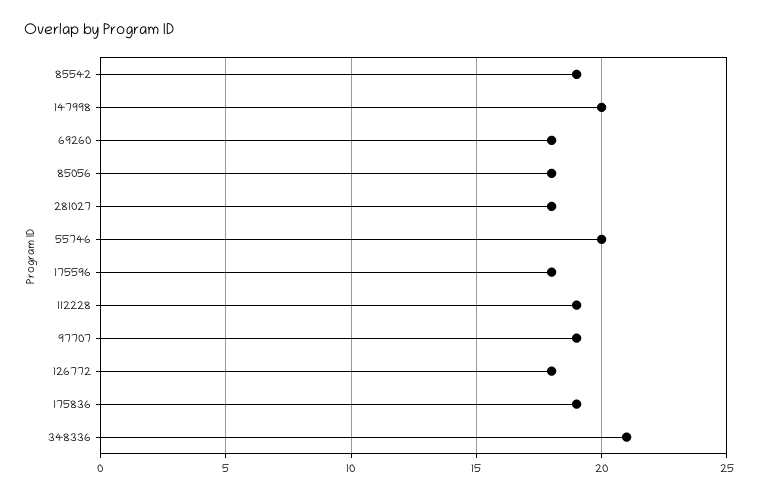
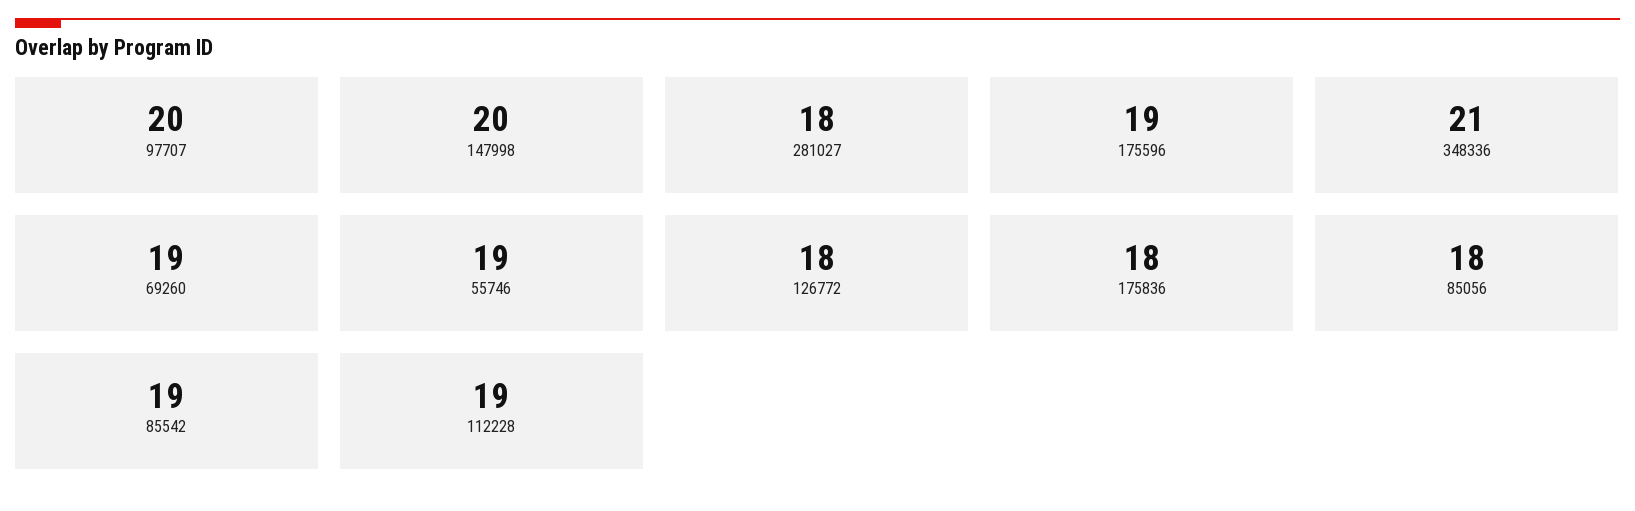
69260: 18 -> 19
55746: 20 -> 19
175596: 18 -> 19
97707: 19 -> 20
175836: 19 -> 18

